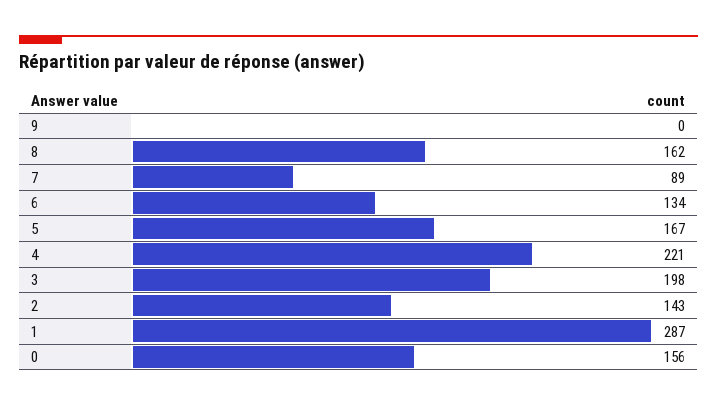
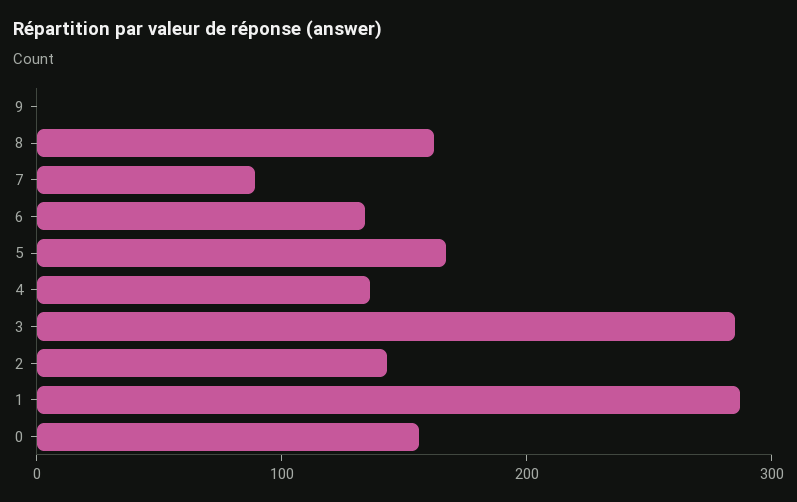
4: 221 -> 140
3: 198 -> 280

